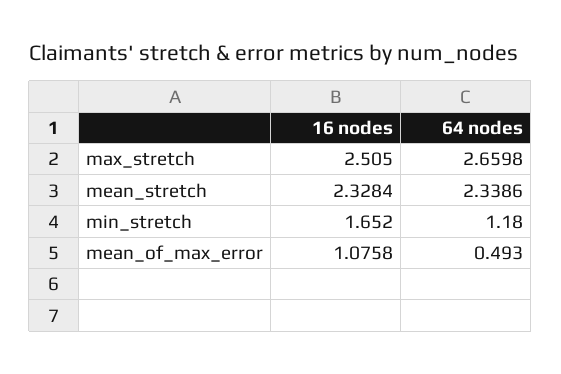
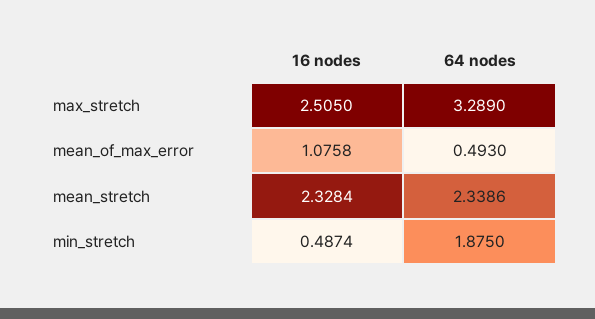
64 nodes, max_stretch: 2.6598 -> 3.289
16 nodes, min_stretch: 1.652 -> 0.4874
64 nodes, min_stretch: 1.18 -> 1.875

